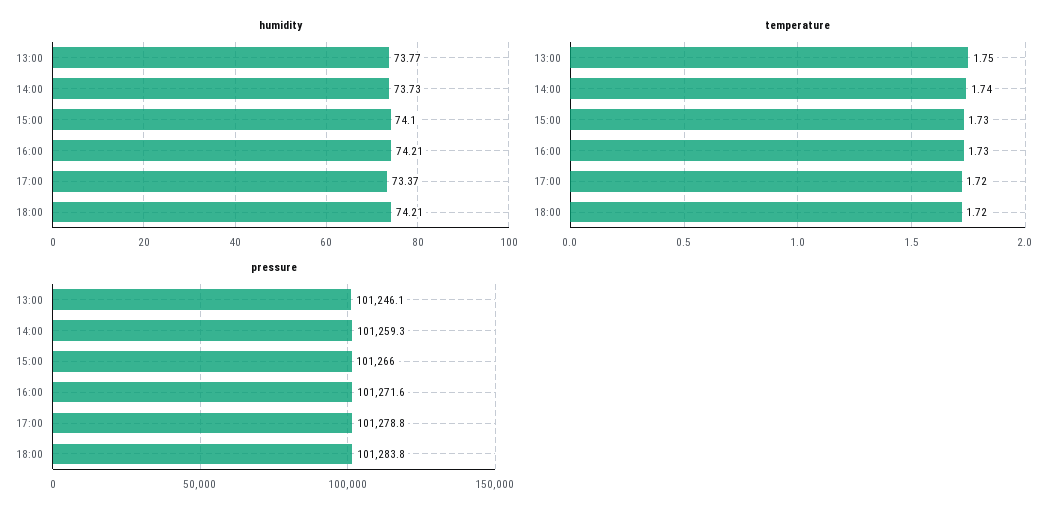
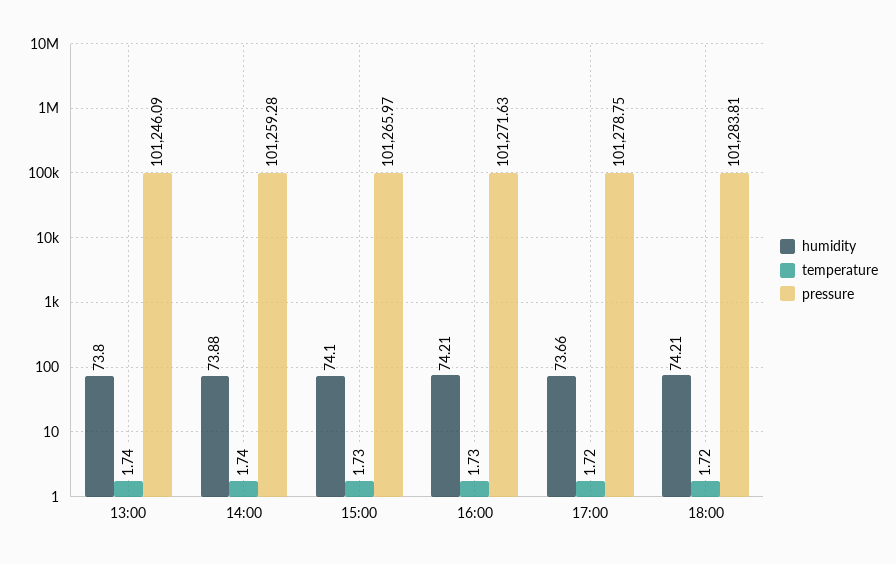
humidity, 13:00: 73.77 -> 73.8
humidity, 14:00: 73.73 -> 73.88
humidity, 17:00: 73.37 -> 73.66
temperature, 13:00: 1.75 -> 1.74

